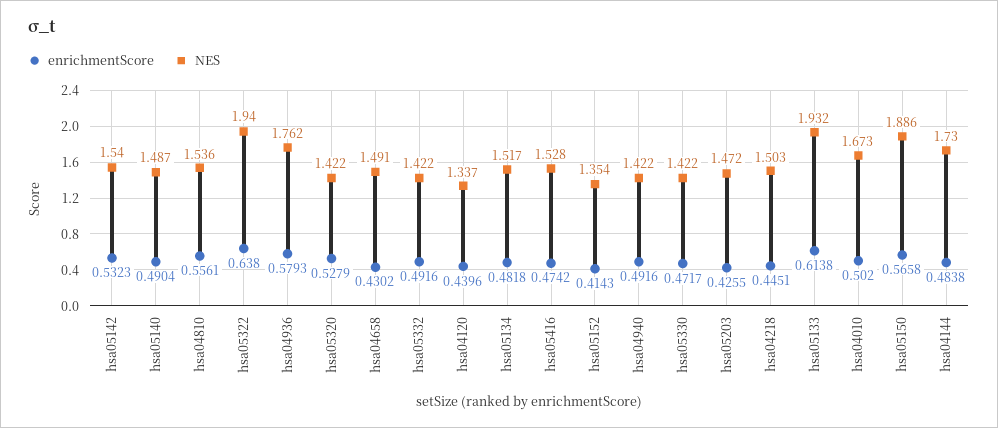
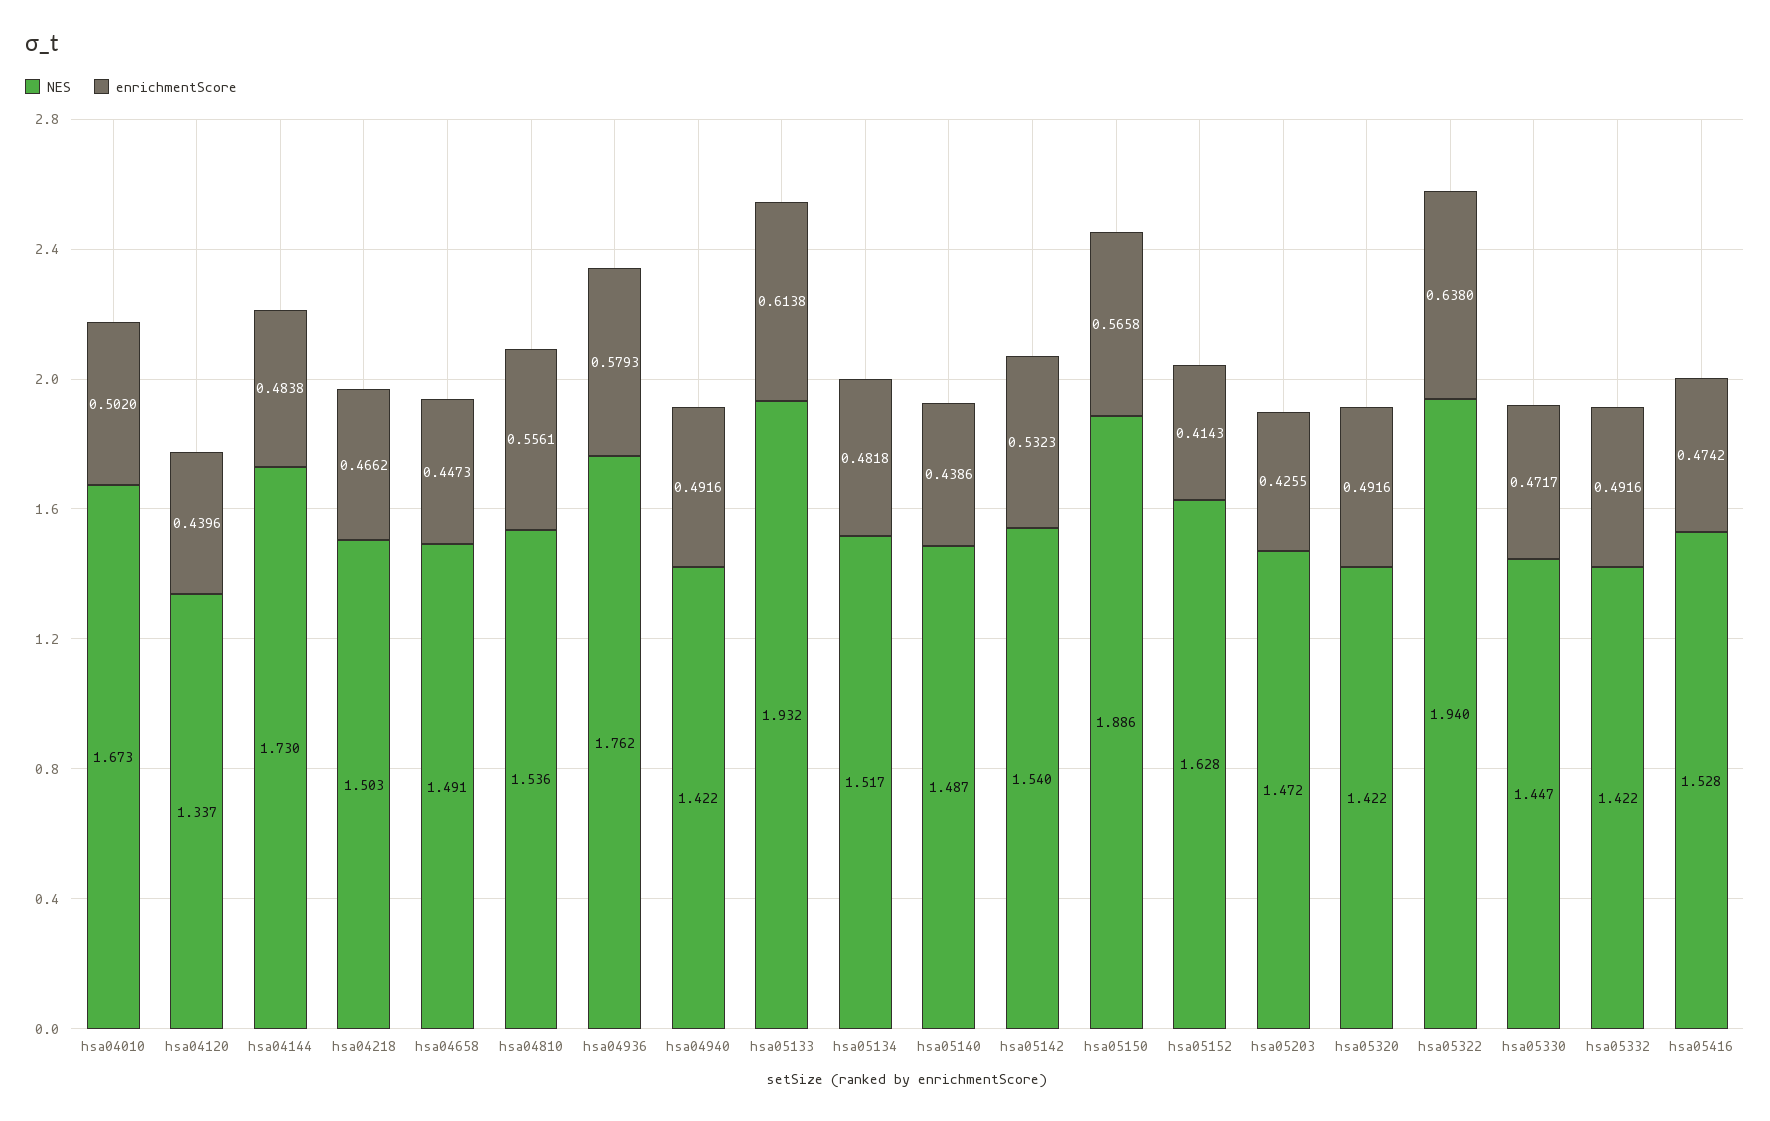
enrichmentScore, hsa05140: 0.4904 -> 0.4386
enrichmentScore, hsa05320: 0.5279 -> 0.4916
enrichmentScore, hsa04658: 0.4302 -> 0.4473
NES, hsa05152: 1.354 -> 1.628
NES, hsa05330: 1.422 -> 1.447
enrichmentScore, hsa04218: 0.4451 -> 0.4662

